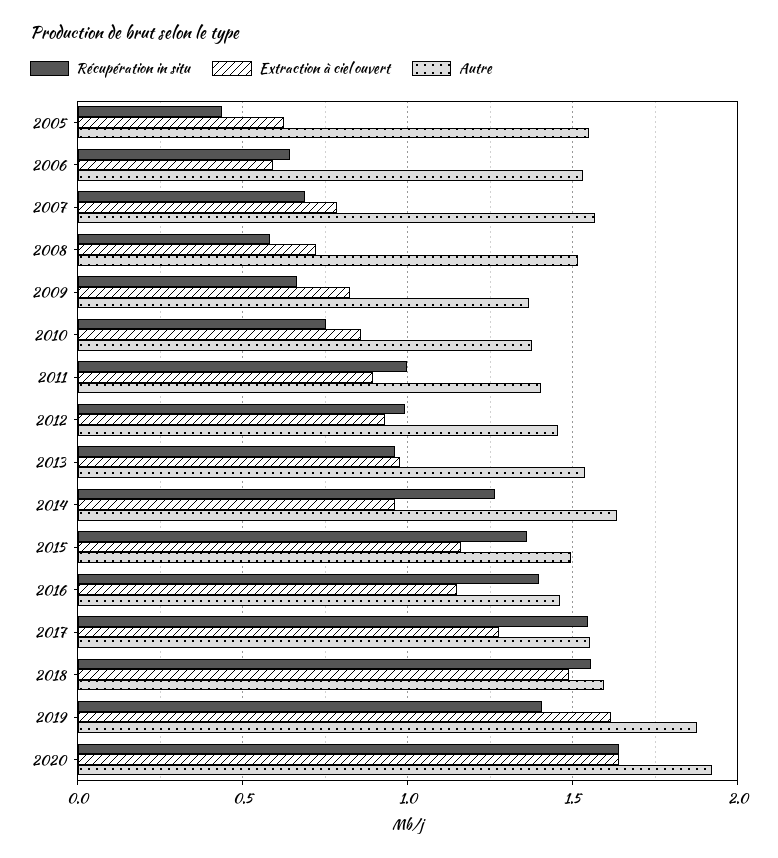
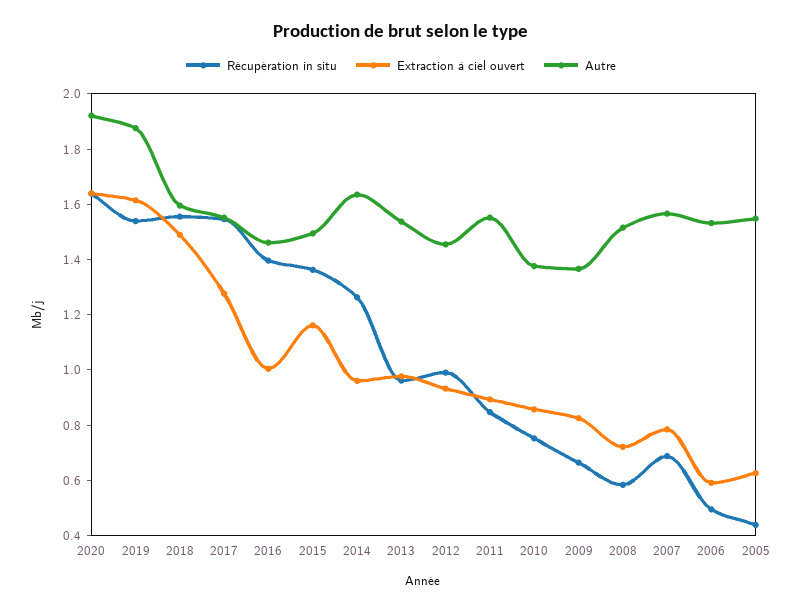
Récupération in situ, 2006: 0.65 -> 0.5
Récupération in situ, 2011: 1 -> 0.85
Autre, 2011: 1.4 -> 1.55
Extraction à ciel ouvert, 2016: 1.15 -> 1
Récupération in situ, 2019: 1.4 -> 1.55

